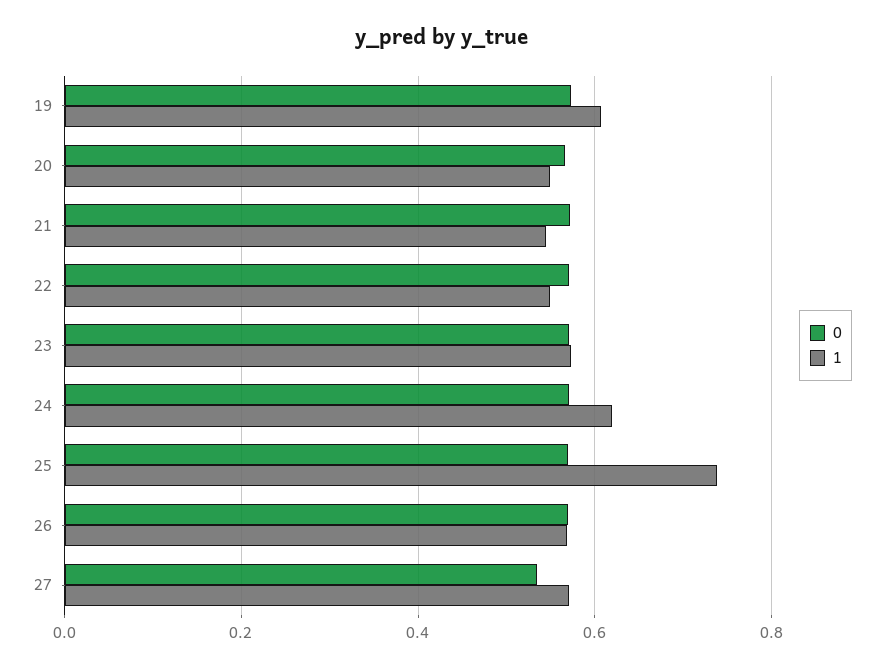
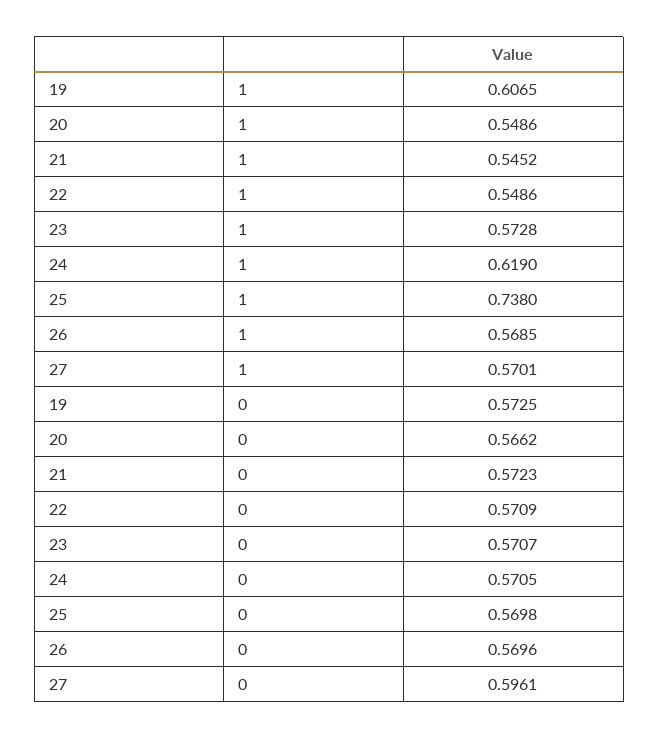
0, 27: 0.54 -> 0.5961

